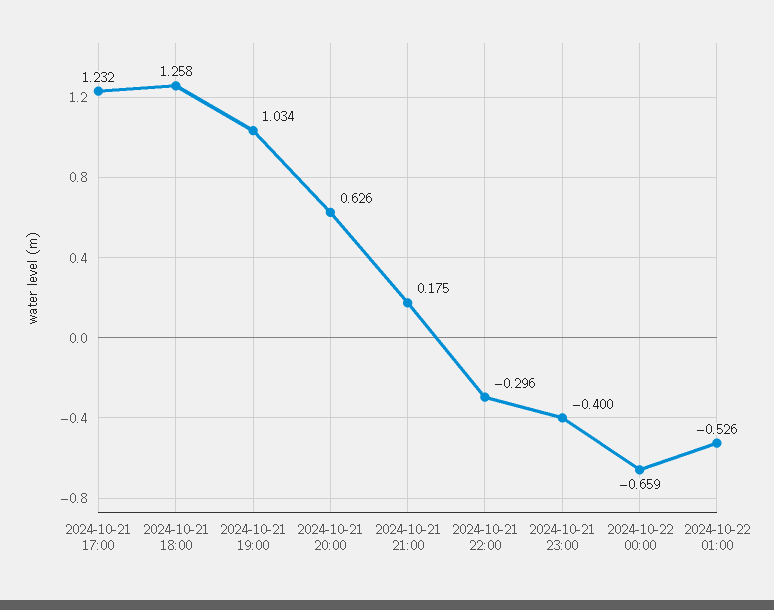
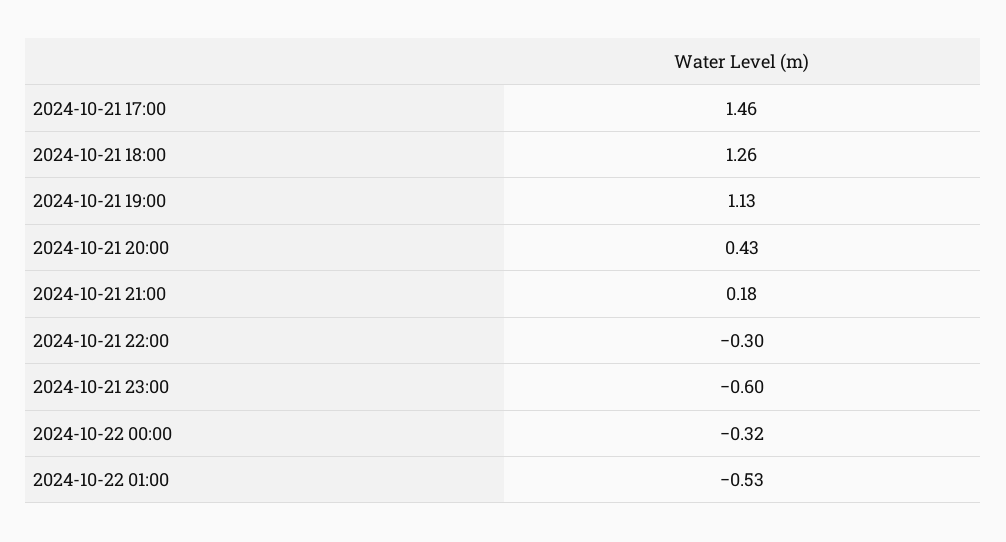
2024-10-21 17:00: 1.232 -> 1.46
2024-10-21 19:00: 1.034 -> 1.13
2024-10-21 20:00: 0.626 -> 0.43
2024-10-21 23:00: -0.4 -> -0.6
2024-10-22 00:00: -0.659 -> -0.32

